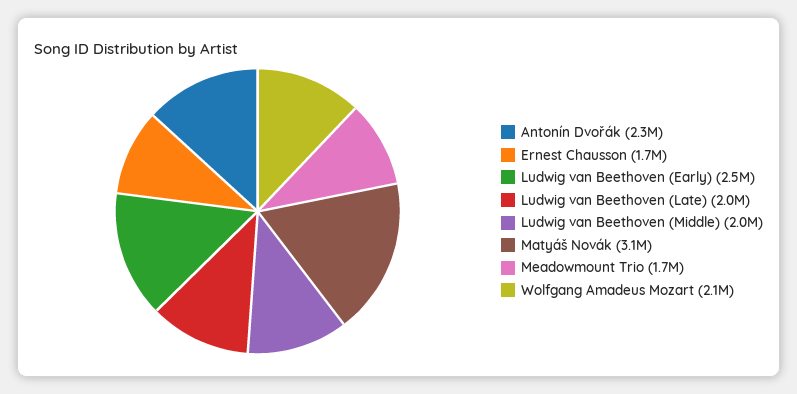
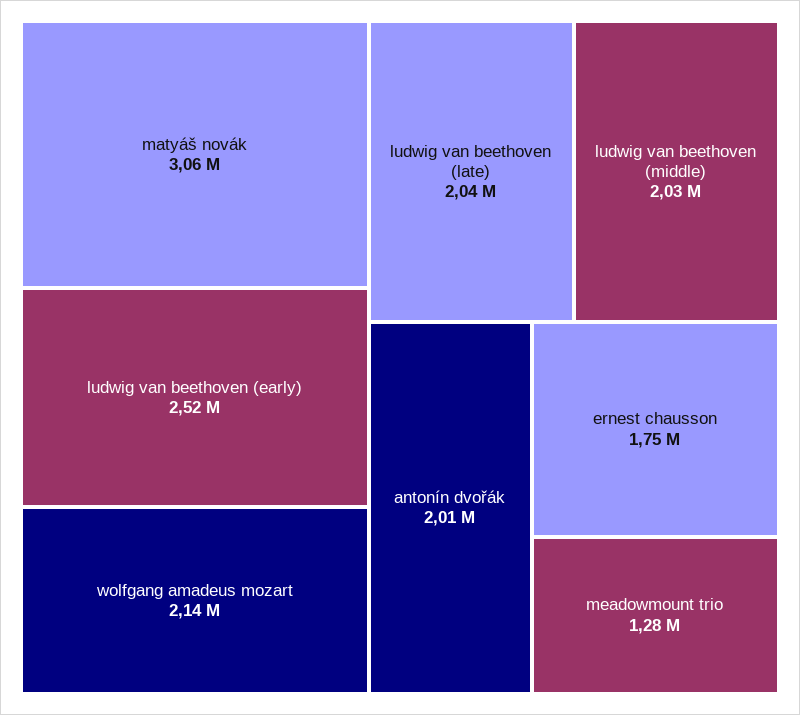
Antonín Dvořák: 2300000 -> 2010000
Meadowmount Trio: 1700000 -> 1280000

